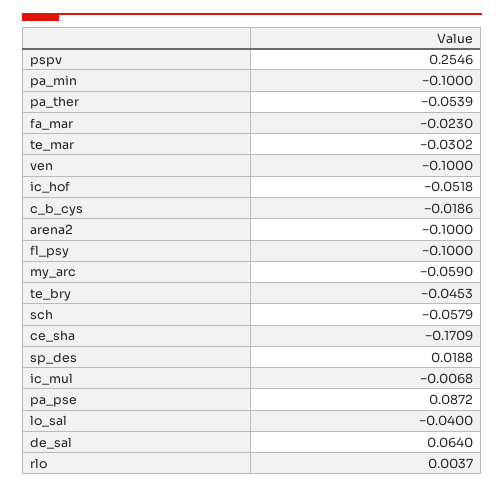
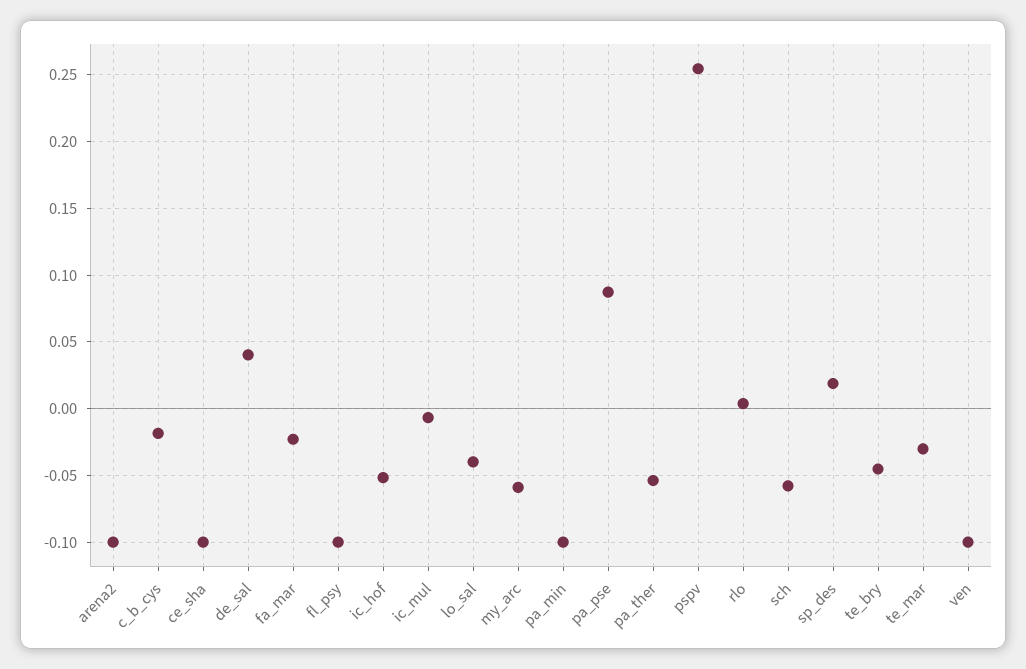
ce_sha: -0.1709 -> -0.1
de_sal: 0.064 -> 0.04

